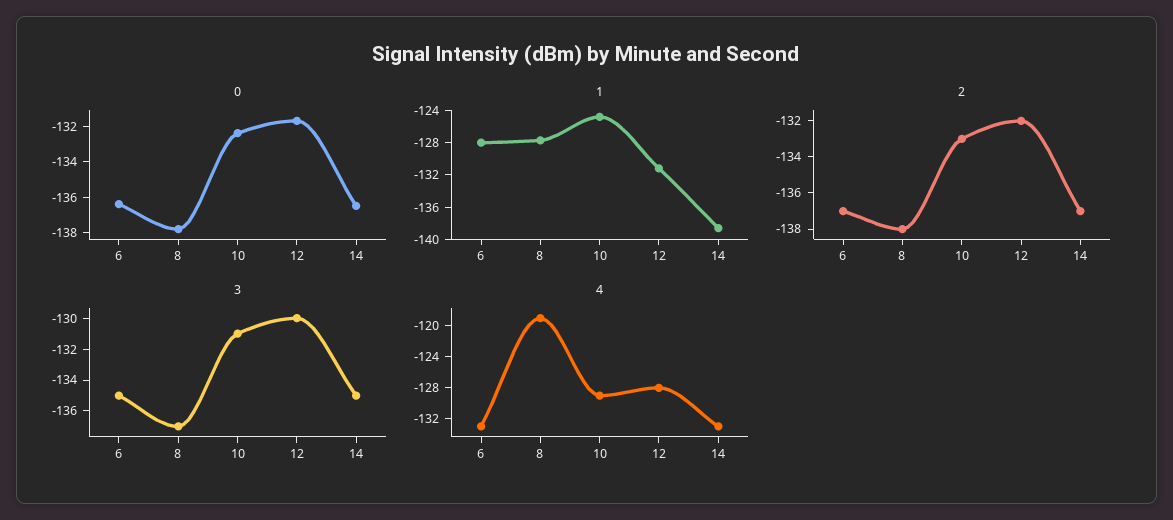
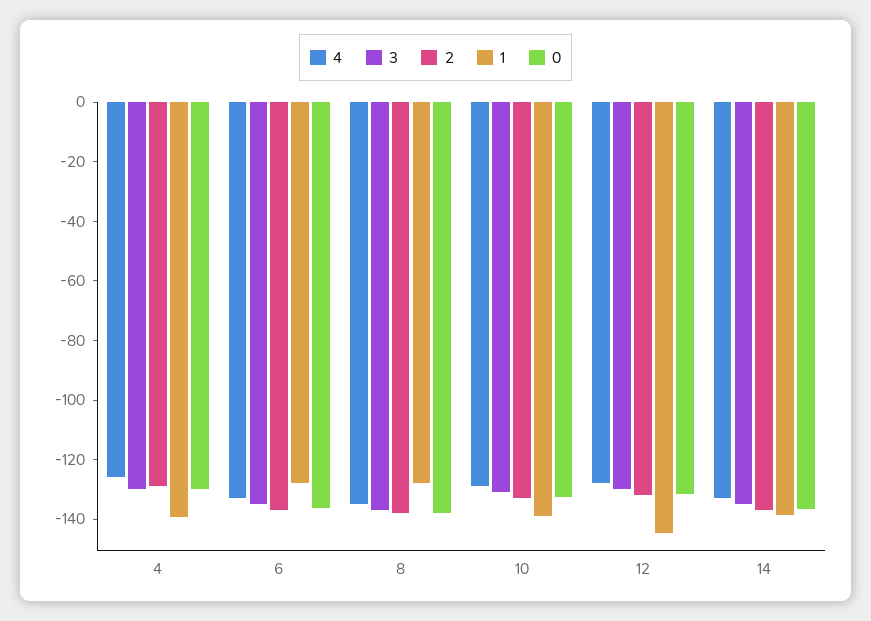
1, 10: -125 -> -140
1, 12: -131 -> -145
4, 8: -120 -> -135
4, 4: none -> -125
3, 4: none -> -130
2, 4: none -> -130
1, 4: none -> -140
0, 4: none -> -130

